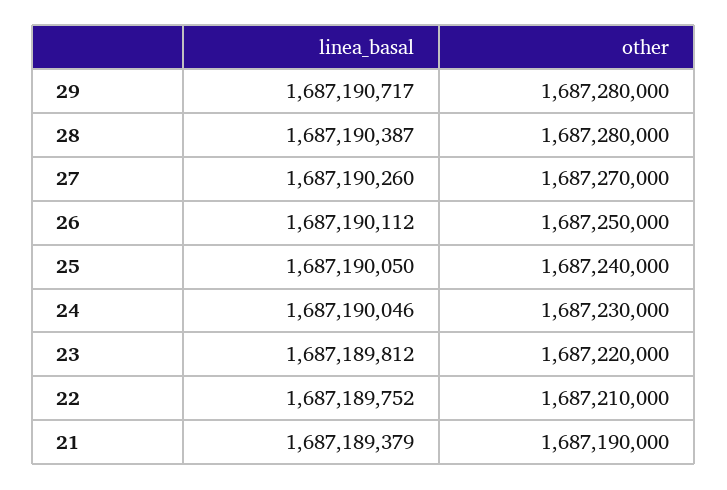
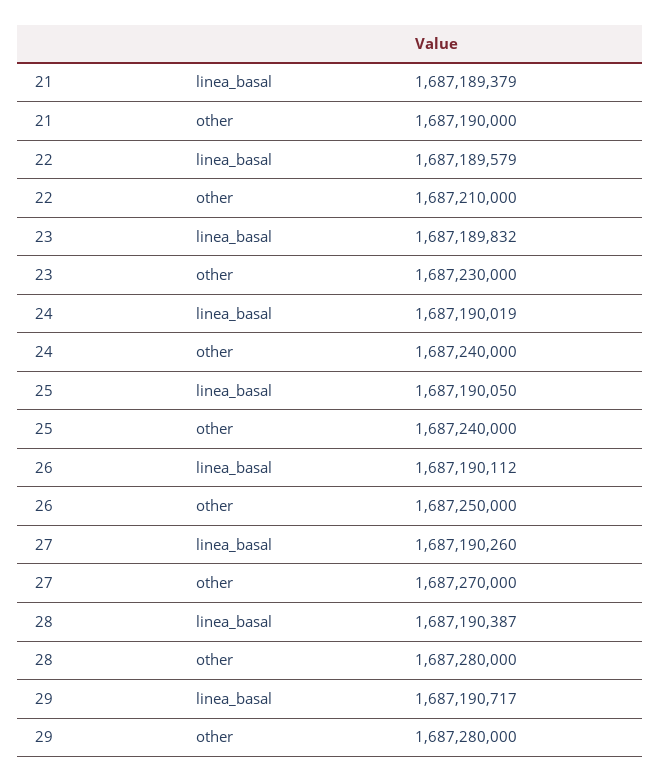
linea_basal, 24: 1687190046 -> 1687190019
other, 24: 1687230000 -> 1687240000
linea_basal, 23: 1687189812 -> 1687189832
other, 23: 1687220000 -> 1687230000
linea_basal, 22: 1687189752 -> 1687189579

